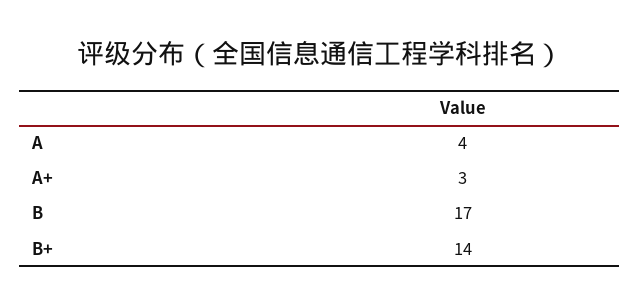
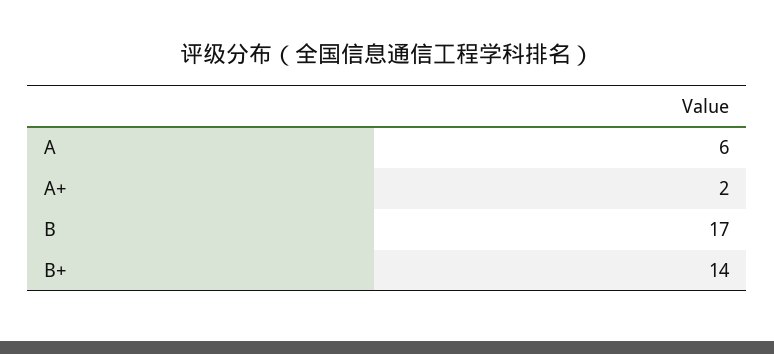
A: 4 -> 6
A+: 3 -> 2

